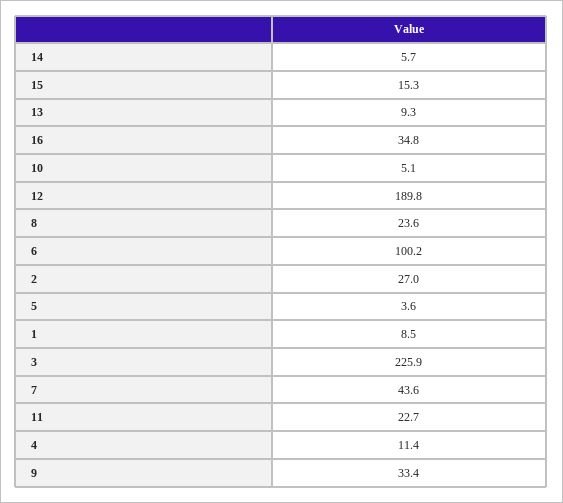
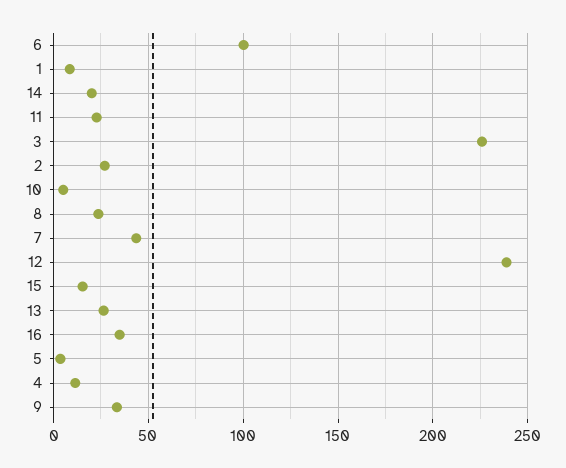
14: 5.7 -> 20
13: 9.3 -> 25
12: 189.8 -> 240

